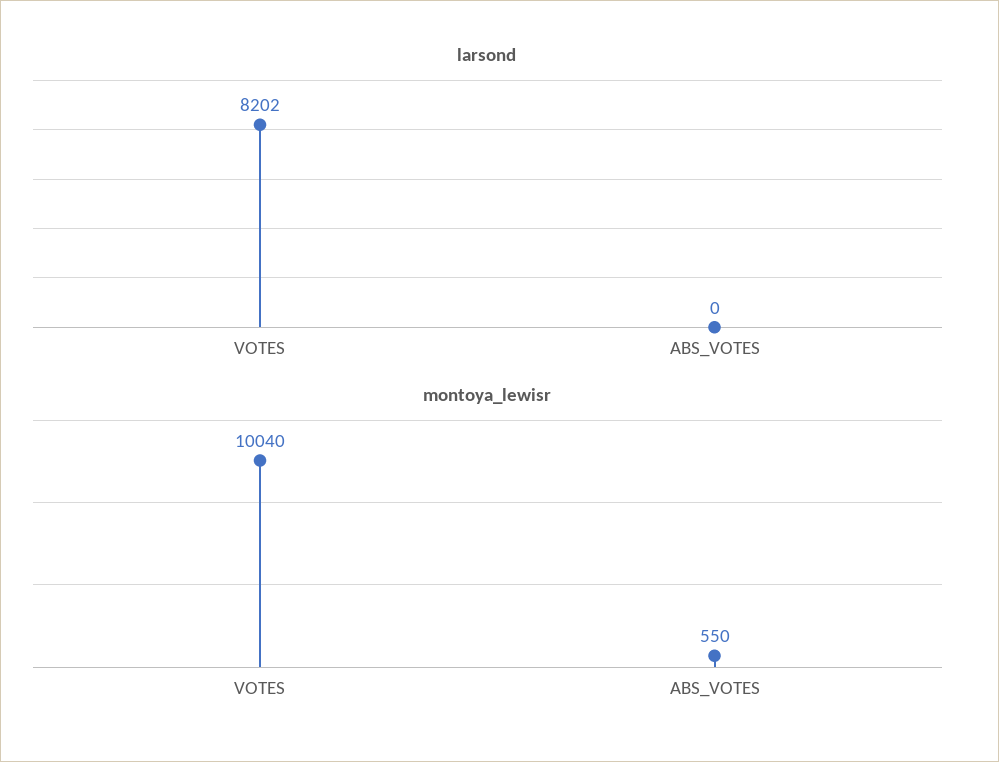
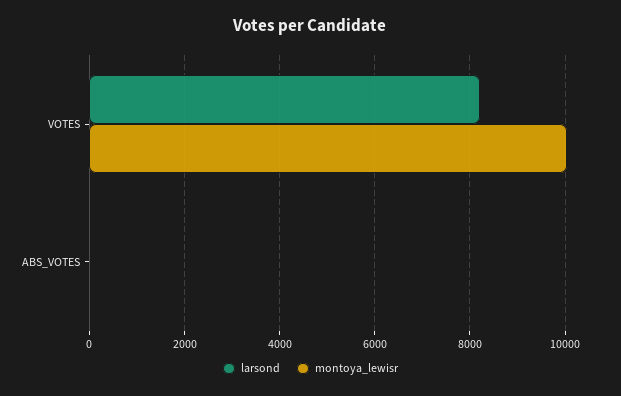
montoya_lewisr, ABS_VOTES: 550 -> 0

